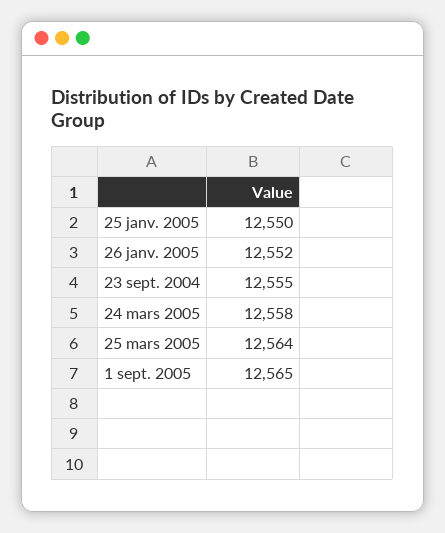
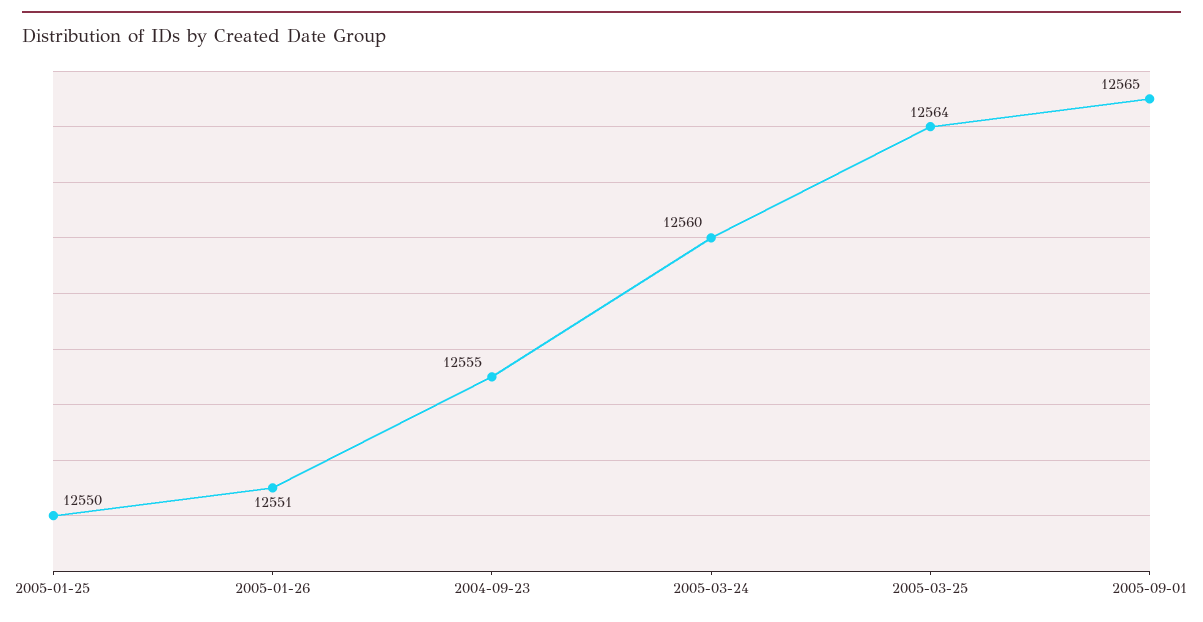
26 janv. 2005: 12552 -> 12551
24 mars 2005: 12558 -> 12560

